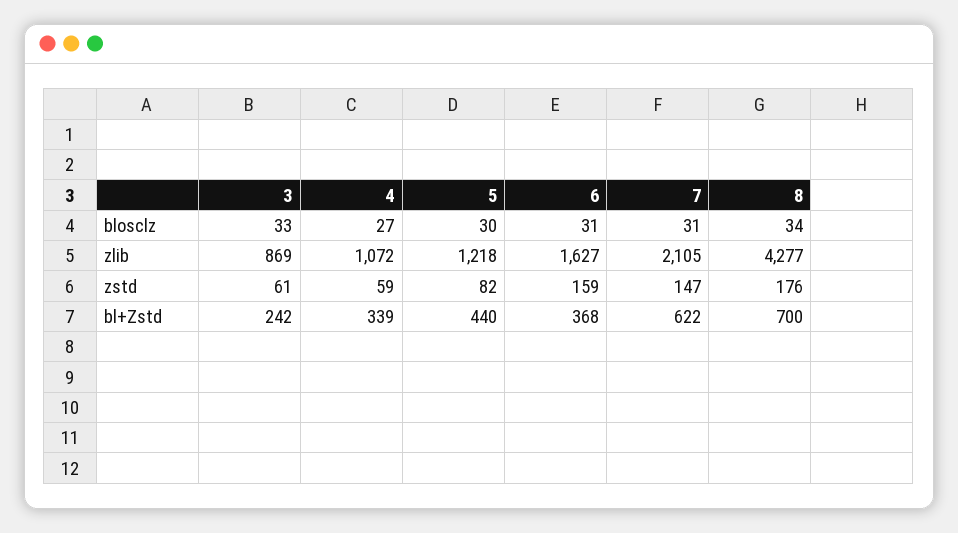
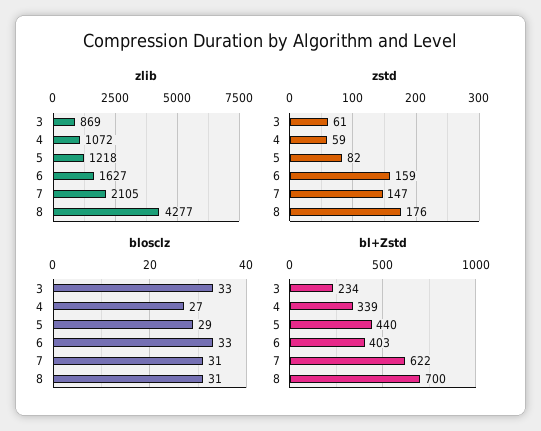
blosclz, 5: 30 -> 29
blosclz, 6: 31 -> 33
blosclz, 8: 34 -> 31
bl+Zstd, 3: 242 -> 234
bl+Zstd, 6: 368 -> 403

